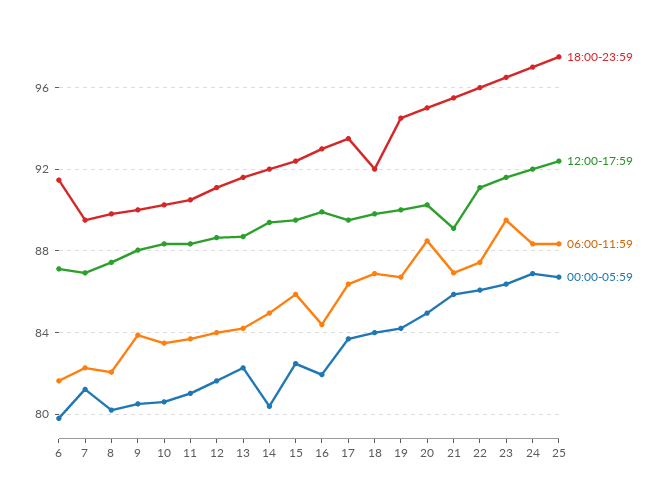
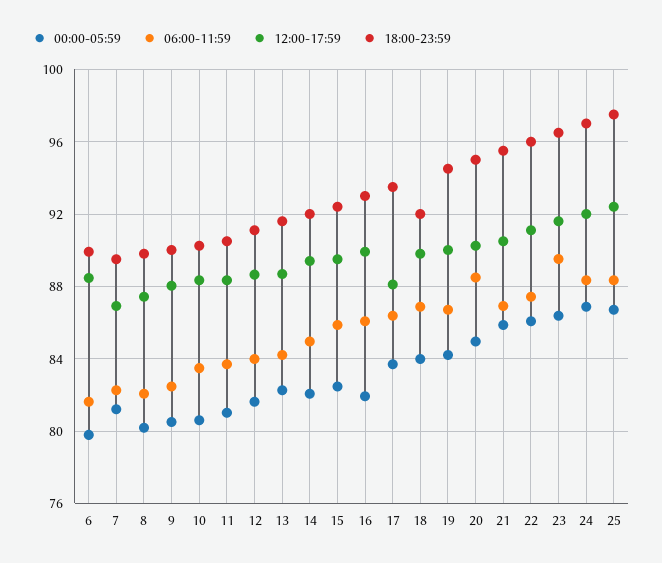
18:00-23:59, 6: 91.5 -> 90
12:00-17:59, 6: 87 -> 88.5
06:00-11:59, 9: 84 -> 82.5
00:00-05:59, 14: 80.5 -> 82
06:00-11:59, 16: 84.5 -> 86
12:00-17:59, 17: 89.5 -> 88
12:00-17:59, 21: 89 -> 90.5

